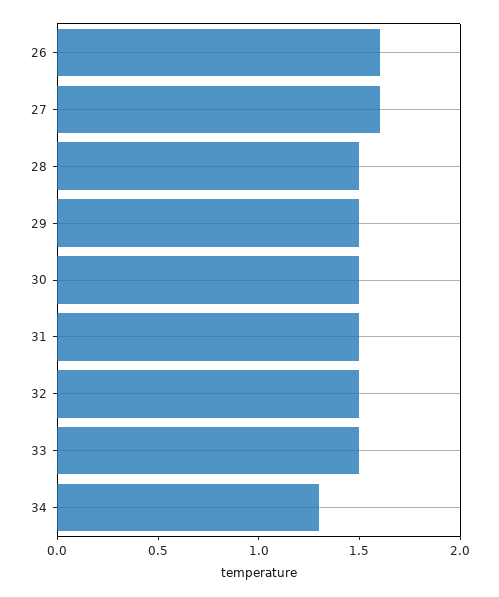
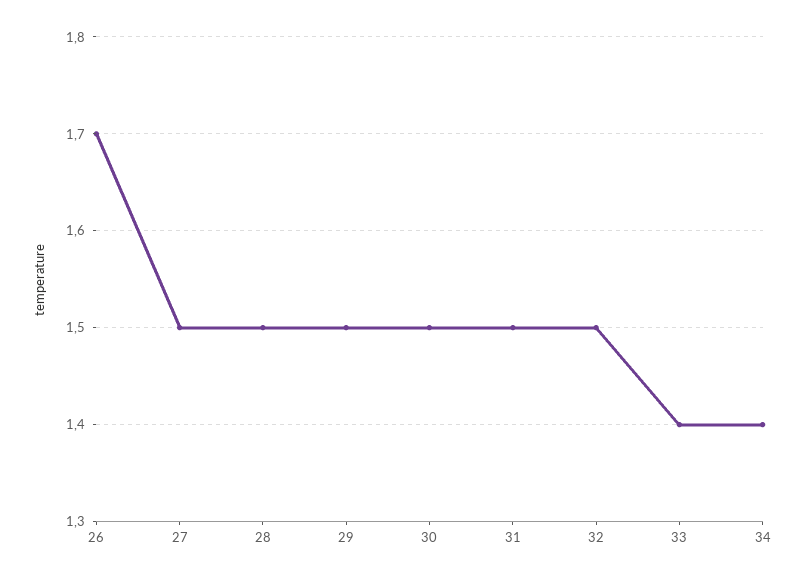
26: 1.6 -> 1.7
27: 1.6 -> 1.5
33: 1.5 -> 1.4
34: 1.3 -> 1.4

